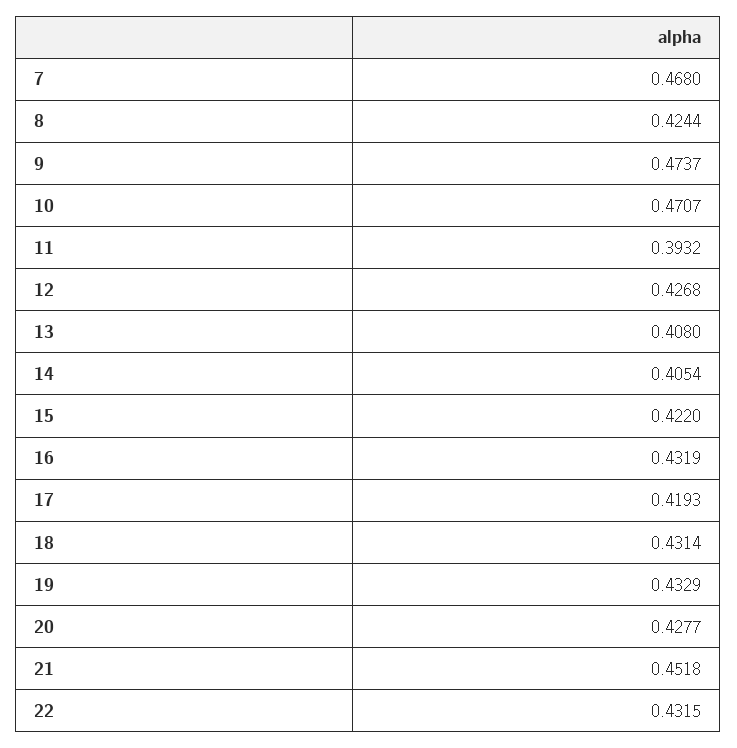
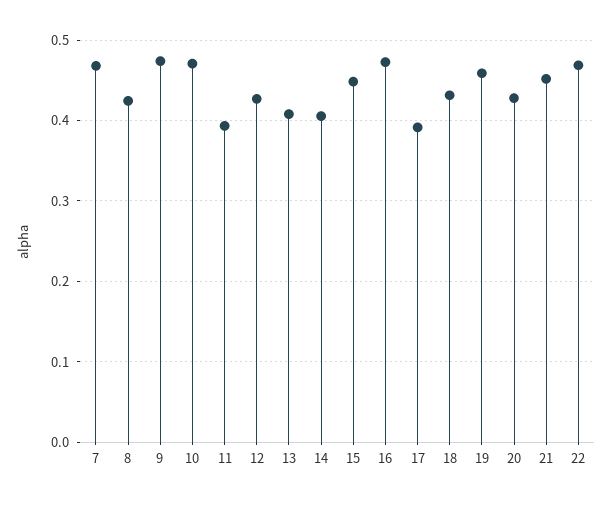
15: 0.422 -> 0.45
16: 0.4319 -> 0.47
17: 0.4193 -> 0.39
19: 0.4329 -> 0.46
22: 0.4315 -> 0.47

